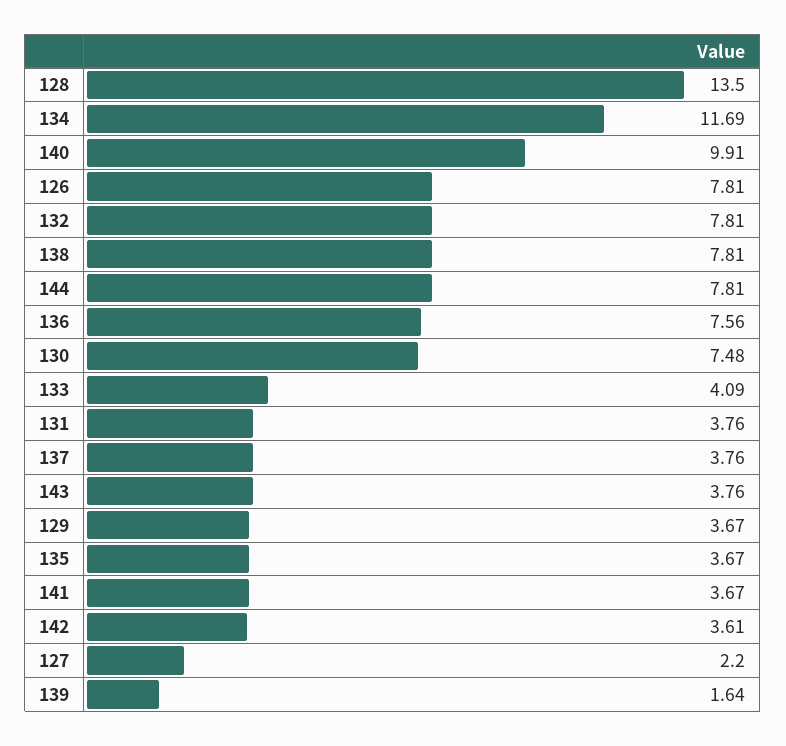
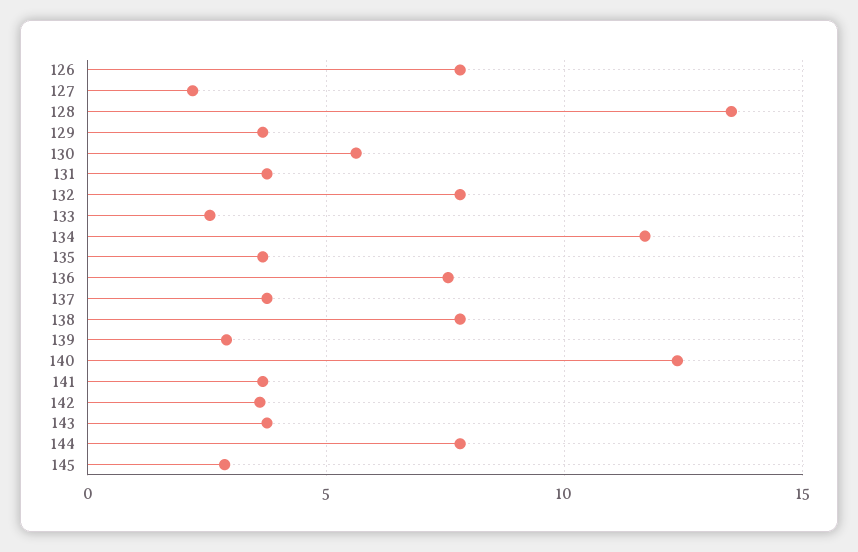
140: 9.91 -> 12.5
130: 7.48 -> 5.5
133: 4.09 -> 2.5
139: 1.64 -> 3
145: none -> 3

